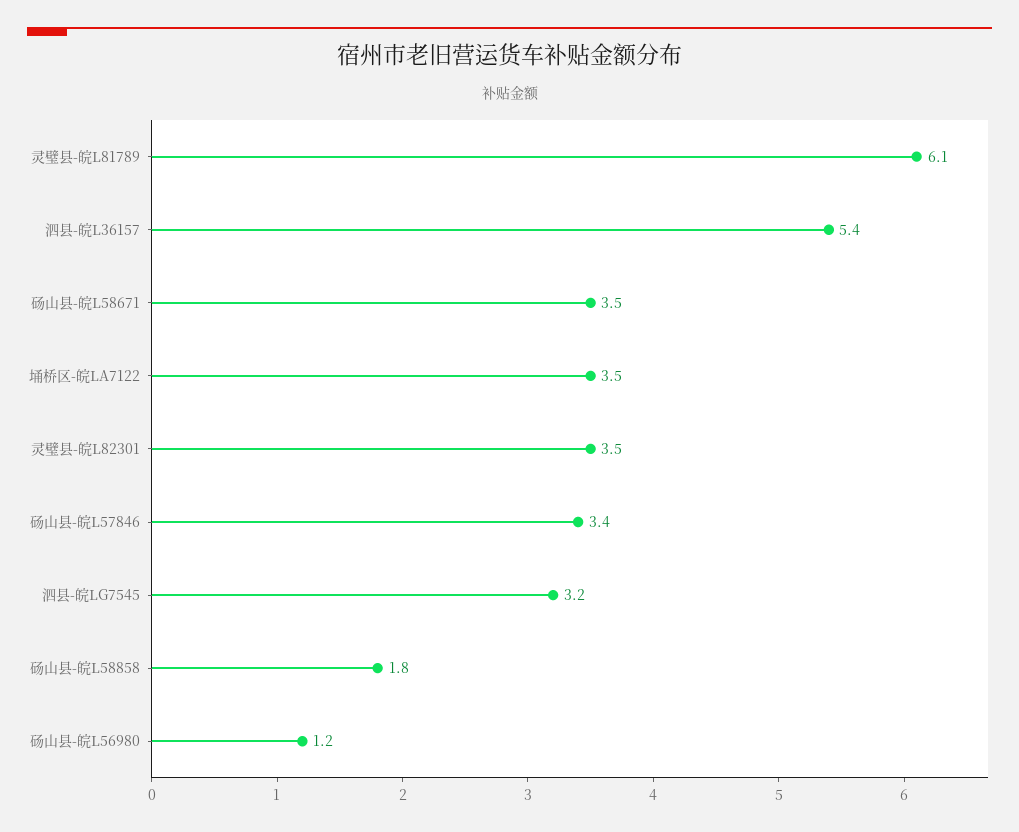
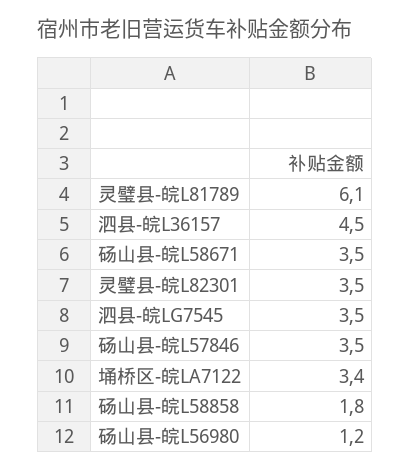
泗县-皖L36157: 5.4 -> 4.5
埇桥区-皖LA7122: 3.5 -> 3.4
砀山县-皖L57846: 3.4 -> 3.5
泗县-皖LG7545: 3.2 -> 3.5

